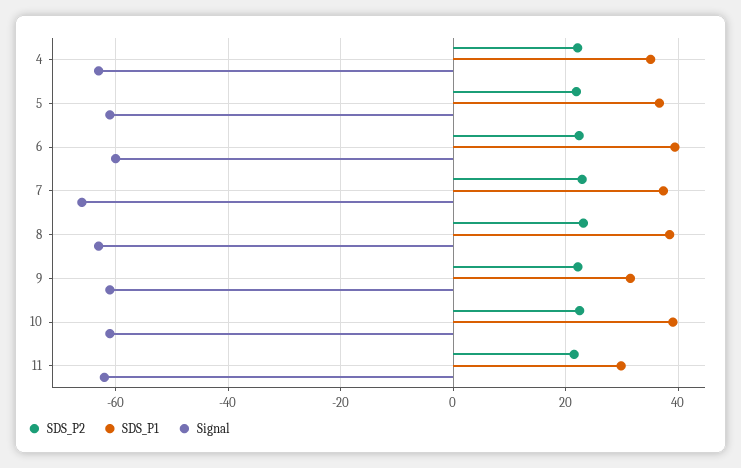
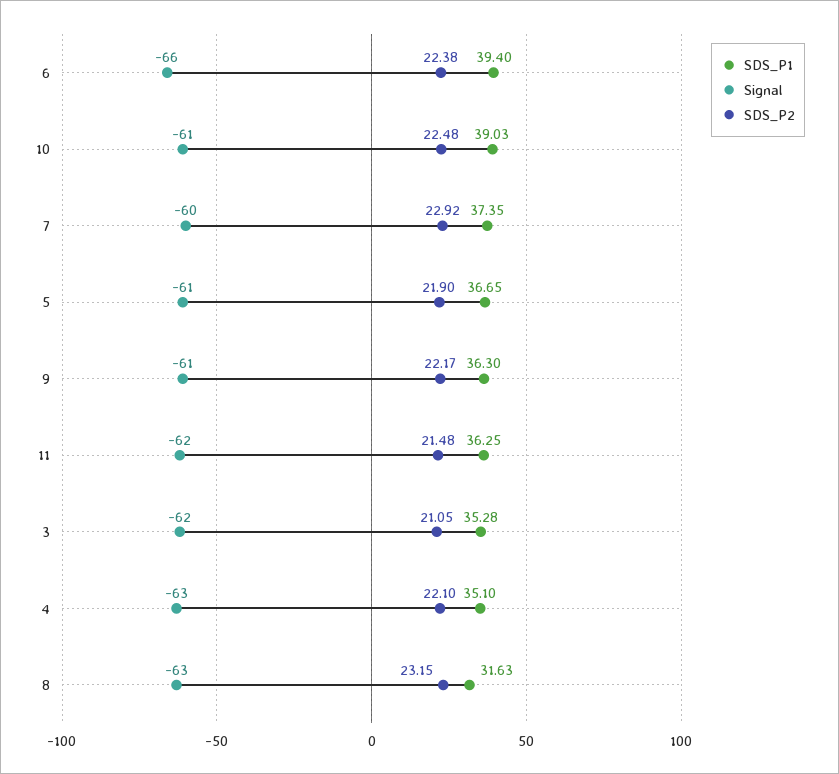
Signal, 6: -60 -> -66
Signal, 7: -66 -> -60
SDS_P1, 8: 38 -> 31.63
SDS_P1, 9: 32 -> 36.3
SDS_P1, 11: 30 -> 36.25
SDS_P1, 3: none -> 35.28
Signal, 3: none -> -62
SDS_P2, 3: none -> 21.05

